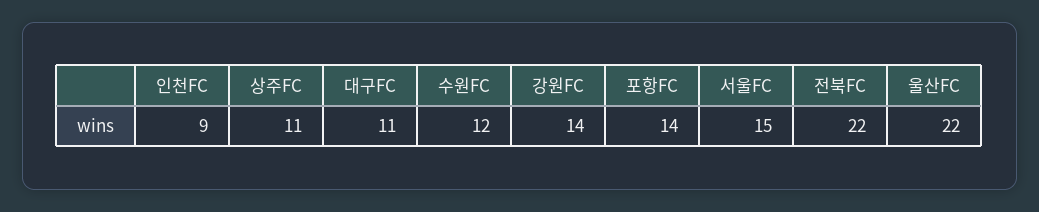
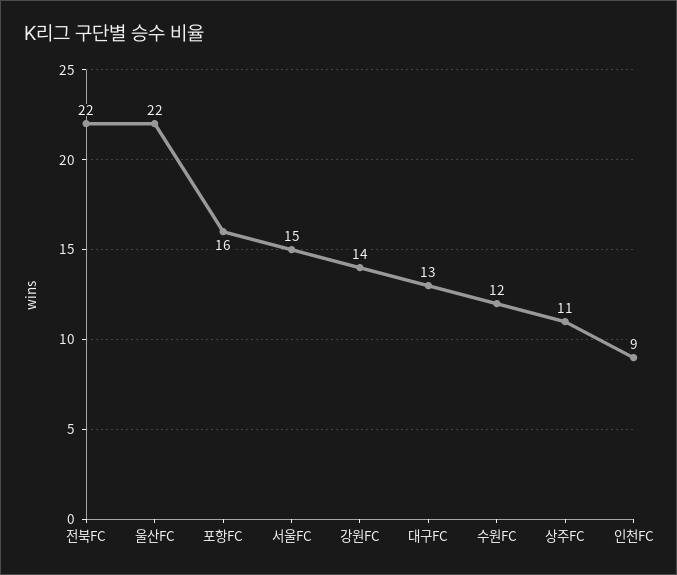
대구FC: 11 -> 13
포항FC: 14 -> 16

